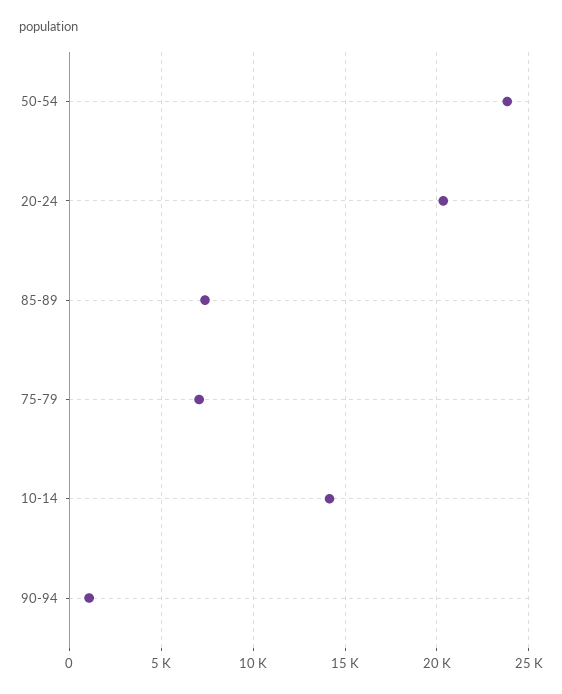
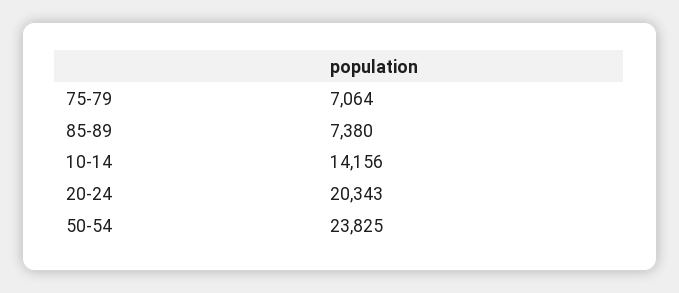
90-94: 1000 -> none

